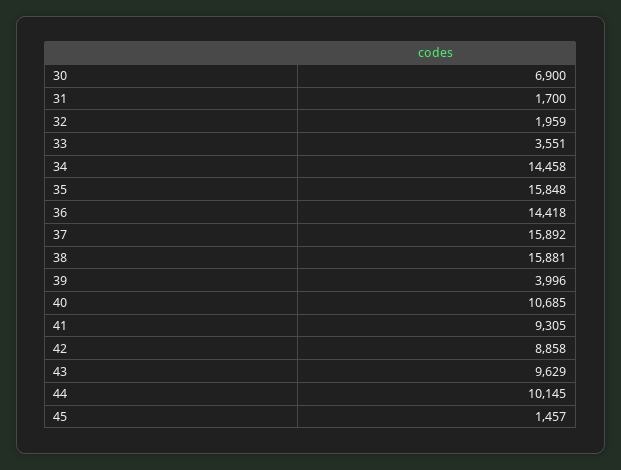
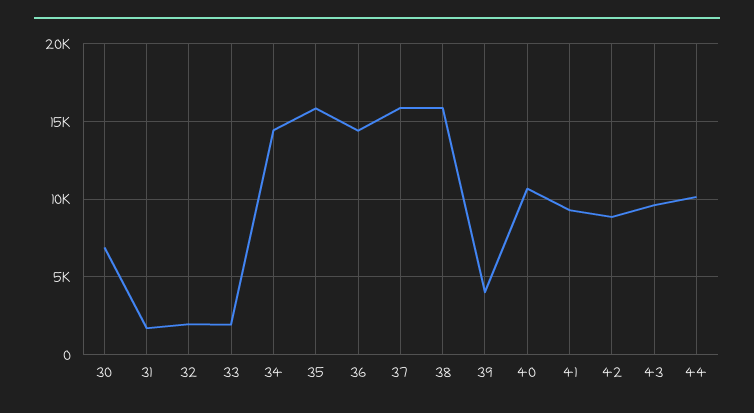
33: 3551 -> 2000
45: 1457 -> none

